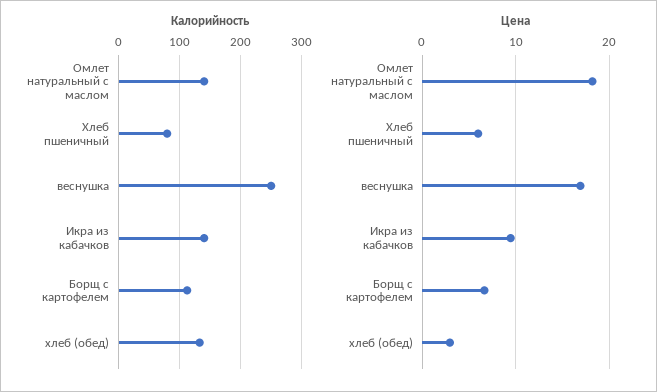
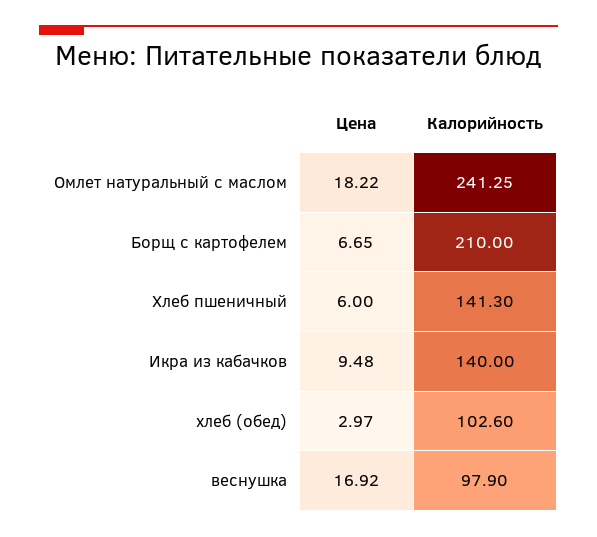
Калорийность, Омлет натуральный с маслом: 140 -> 241.25
Калорийность, Хлеб пшеничный: 80 -> 141.3
Калорийность, веснушка: 250 -> 97.9
Калорийность, Борщ с картофелем: 110 -> 210
Калорийность, хлеб (обед): 130 -> 102.6

